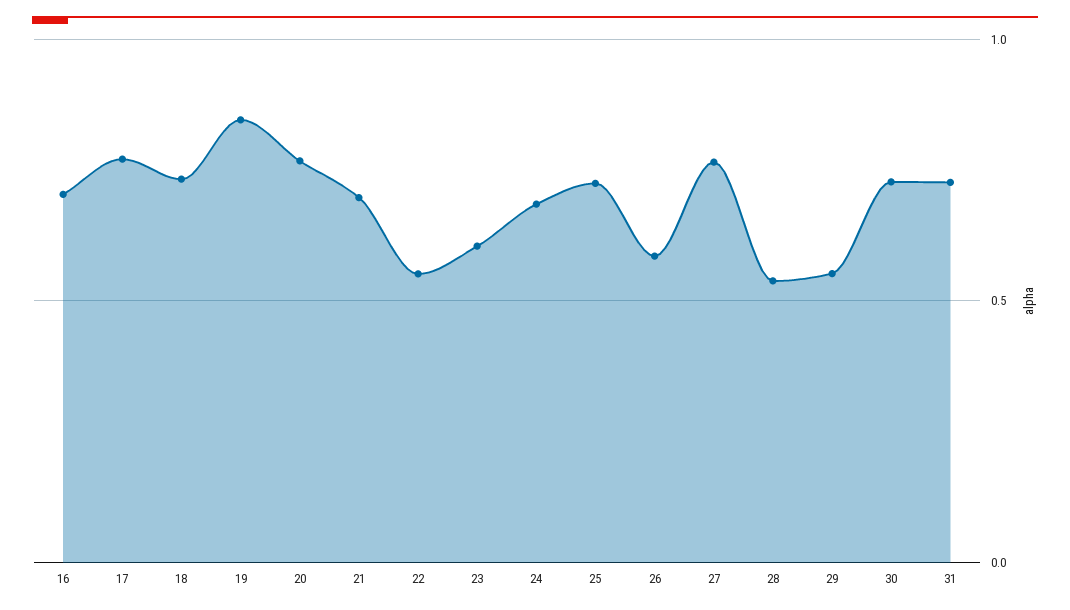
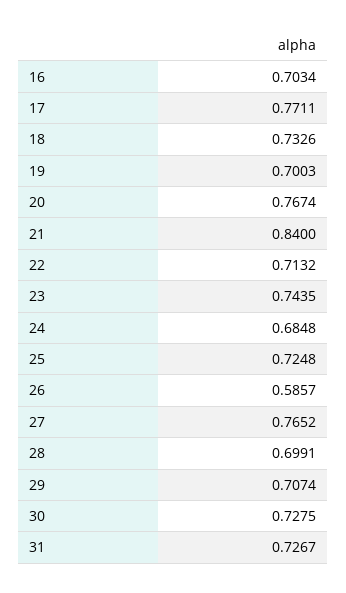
19: 0.85 -> 0.7003
21: 0.7 -> 0.84
22: 0.55 -> 0.7132
23: 0.6 -> 0.7435
28: 0.55 -> 0.6991
29: 0.55 -> 0.7074

